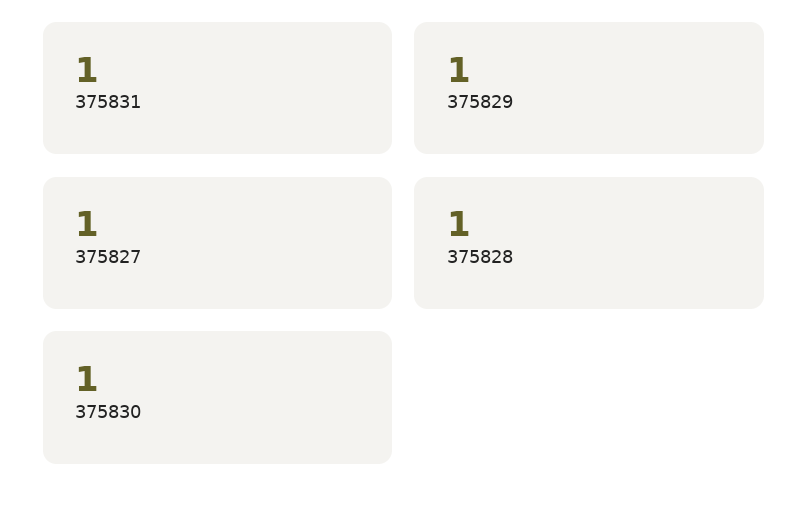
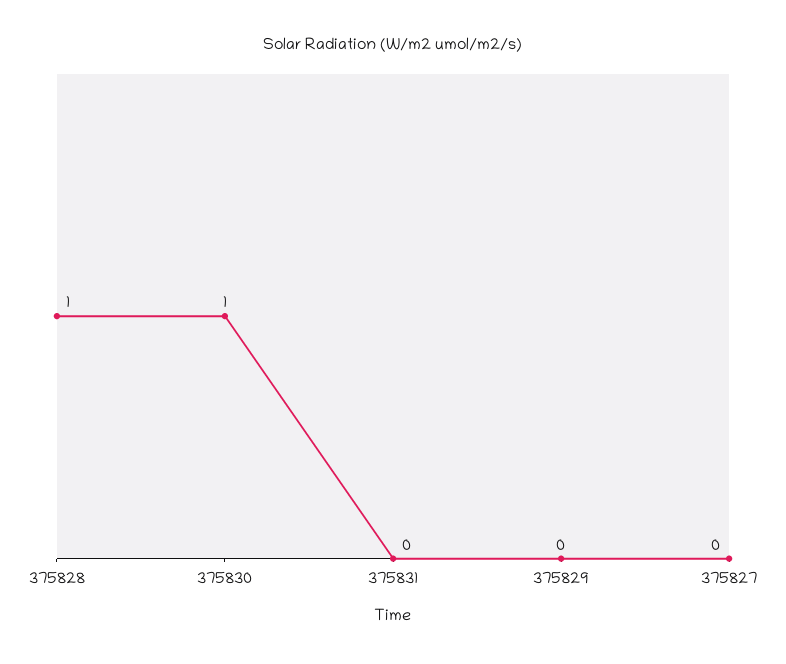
375831: 1 -> 0
375829: 1 -> 0
375827: 1 -> 0

